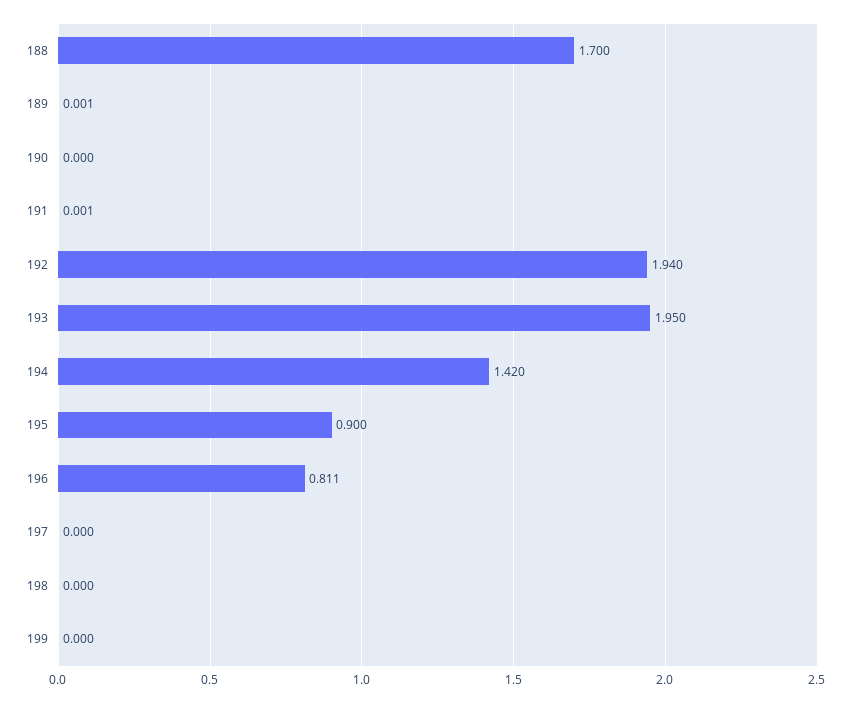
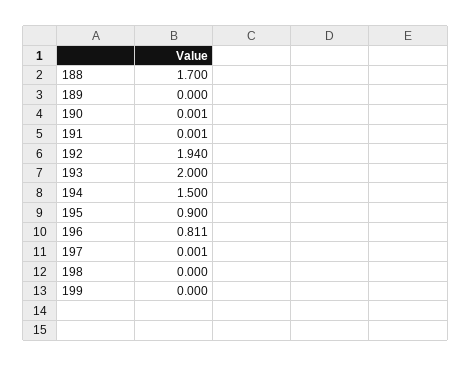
189: 0.001 -> 0
190: 0 -> 0.001
193: 1.95 -> 2
194: 1.42 -> 1.5
197: 0 -> 0.001

